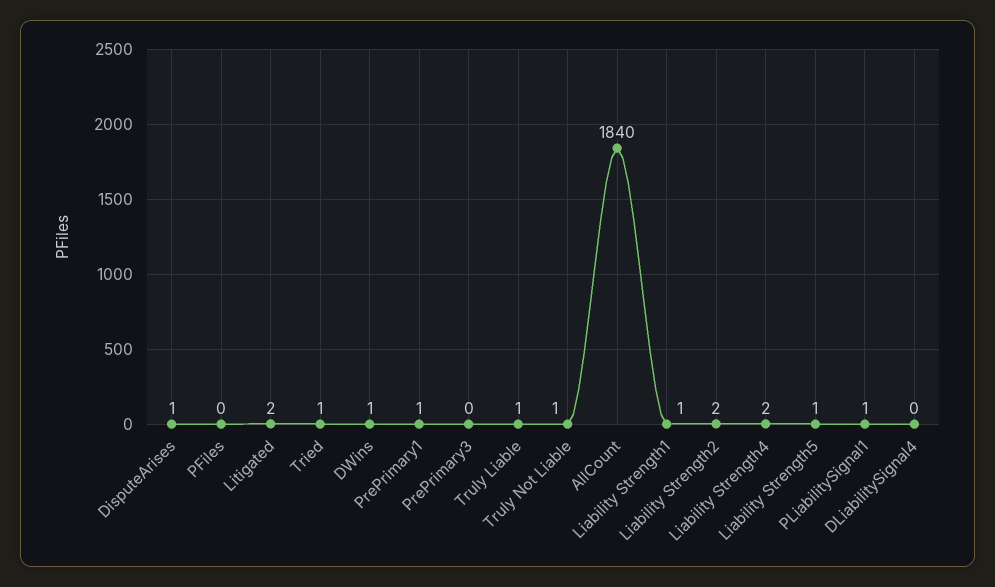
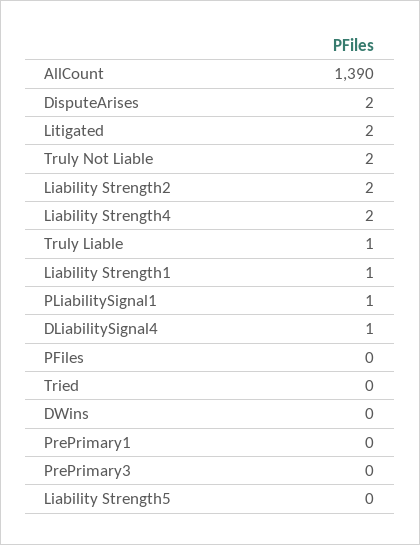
DisputeArises: 1 -> 2
Tried: 1 -> 0
DWins: 1 -> 0
PrePrimary1: 1 -> 0
Truly Not Liable: 1 -> 2
AllCount: 1840 -> 1390
Liability Strength5: 1 -> 0
DLiabilitySignal4: 0 -> 1

